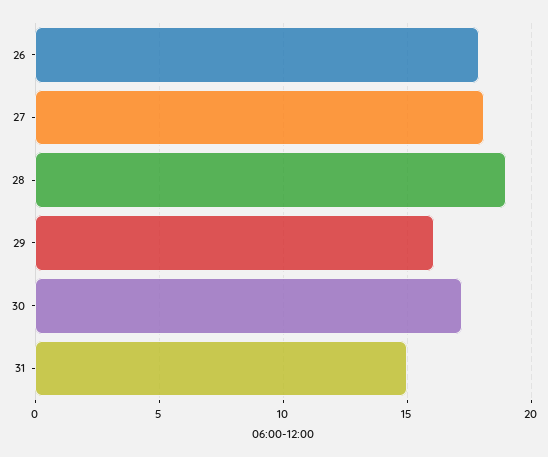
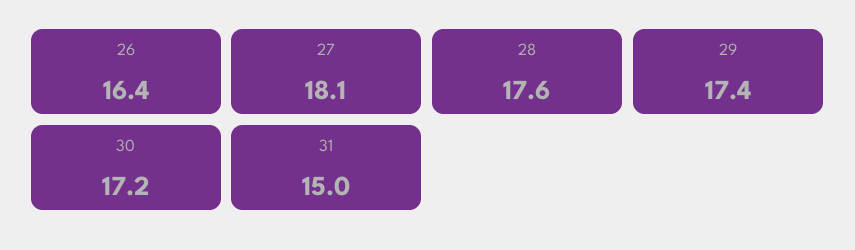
26: 18 -> 16.4
28: 19 -> 17.6
29: 16 -> 17.4

